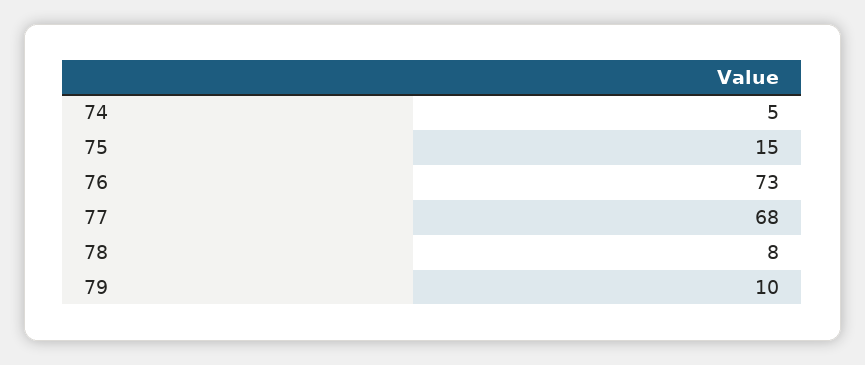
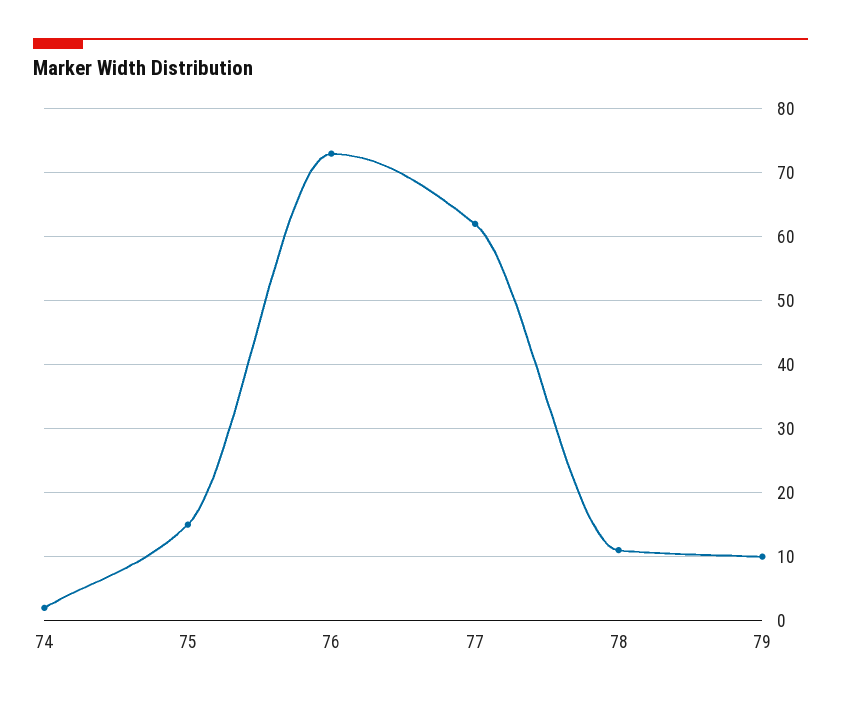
74: 5 -> 2
77: 68 -> 62
78: 8 -> 11

